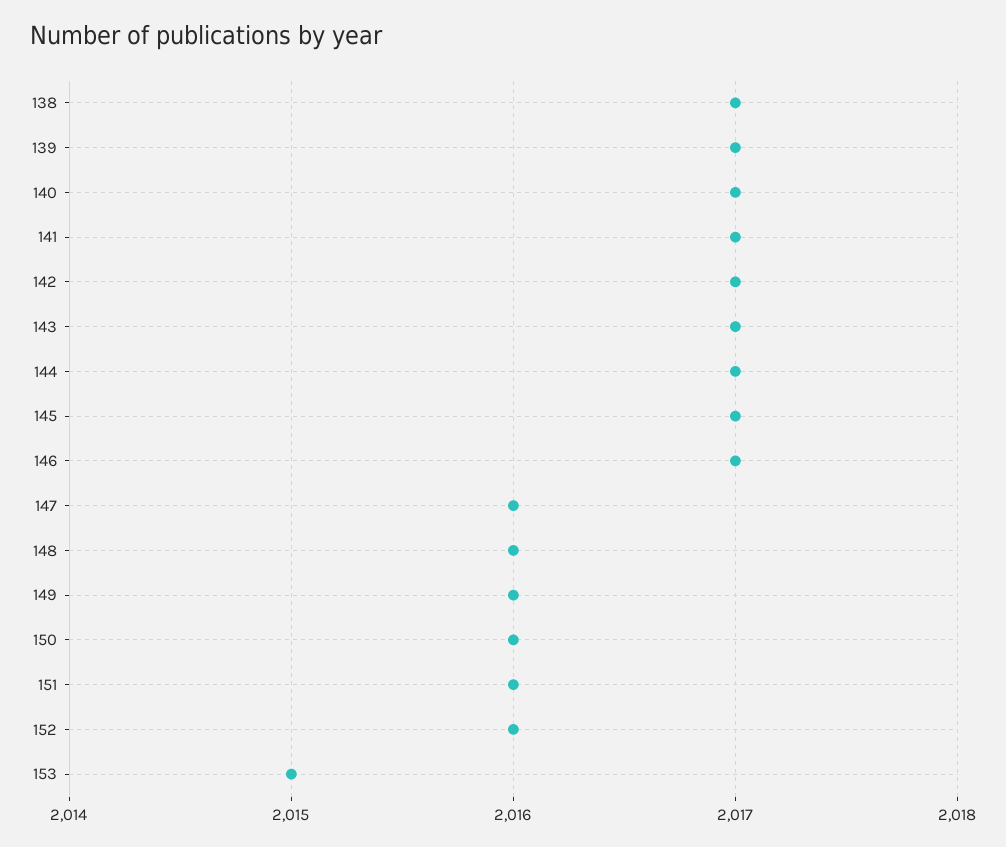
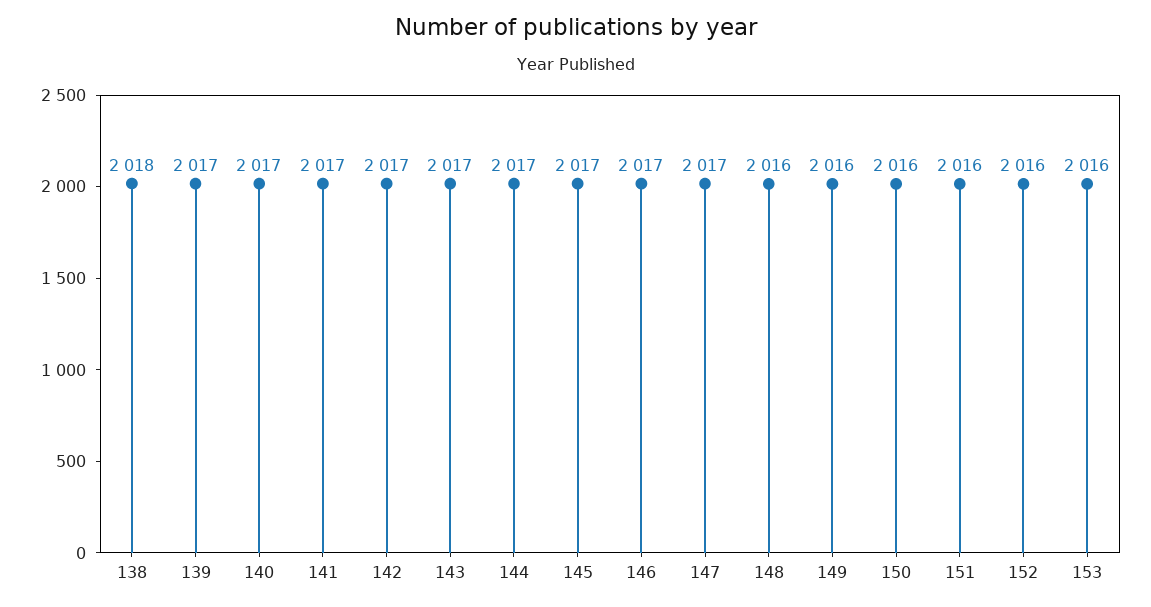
138: 2017 -> 2018
147: 2016 -> 2017
153: 2015 -> 2016

